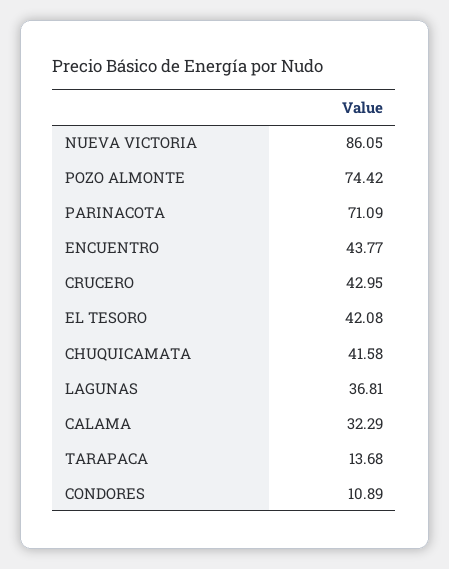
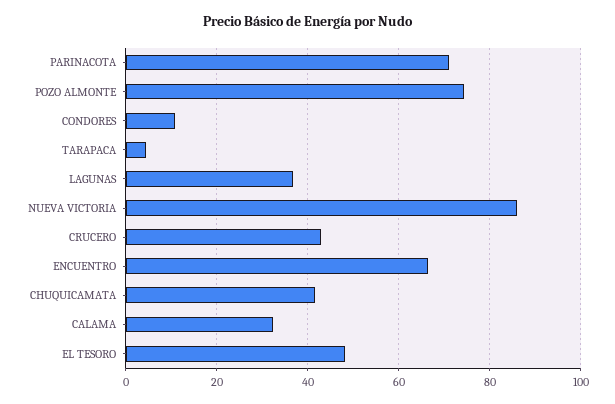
ENCUENTRO: 43.77 -> 66
EL TESORO: 42.08 -> 48
TARAPACA: 13.68 -> 4

